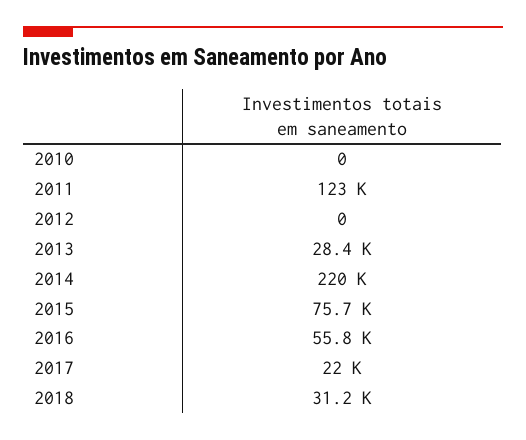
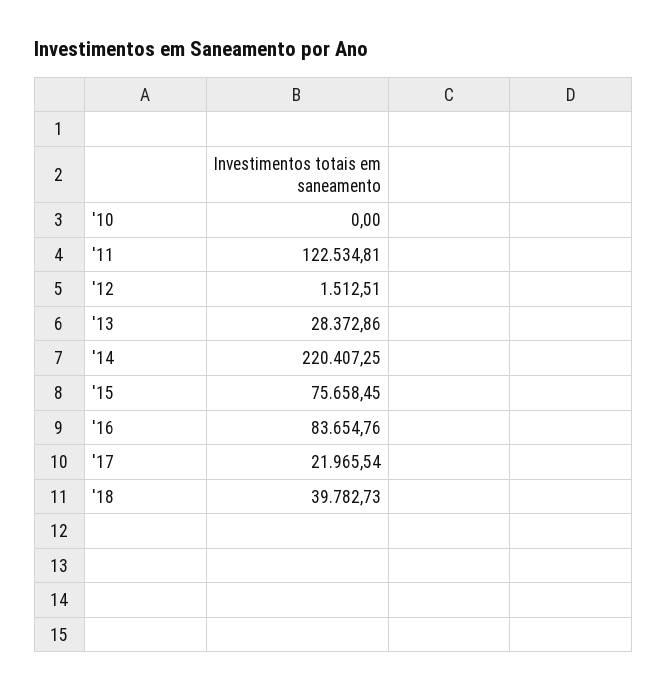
2012: 0 -> 1512.51
2016: 55800 -> 83654.76
2018: 31200 -> 39782.73

